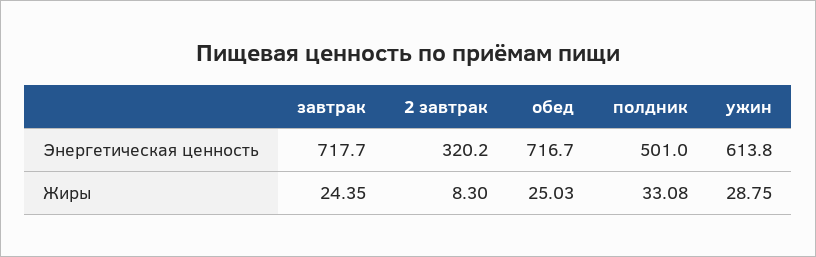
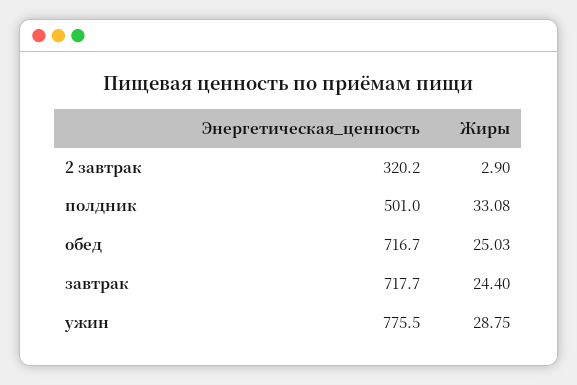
ужин, Энергетическая ценность: 613.8 -> 775.5
завтрак, Жиры: 24.35 -> 24.4
2 завтрак, Жиры: 8.3 -> 2.9

